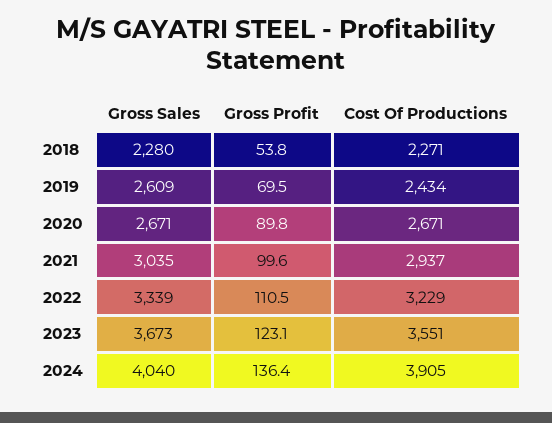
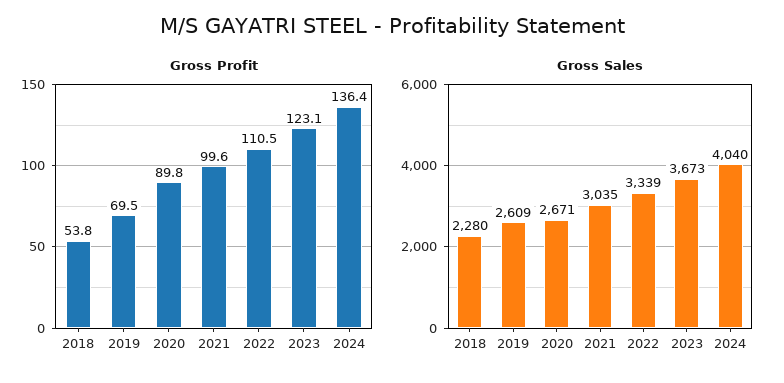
Cost Of Productions, 2018: 2271 -> none
Cost Of Productions, 2019: 2434 -> none
Cost Of Productions, 2020: 2671 -> none
Cost Of Productions, 2021: 2937 -> none
Cost Of Productions, 2022: 3229 -> none
Cost Of Productions, 2023: 3551 -> none
Cost Of Productions, 2024: 3905 -> none

